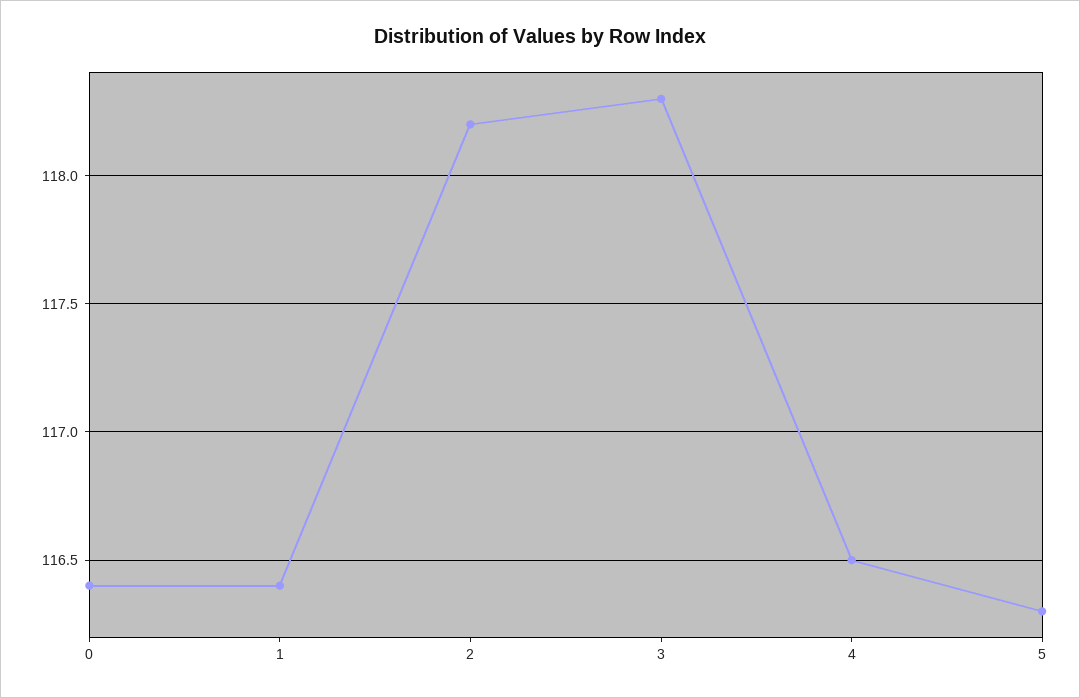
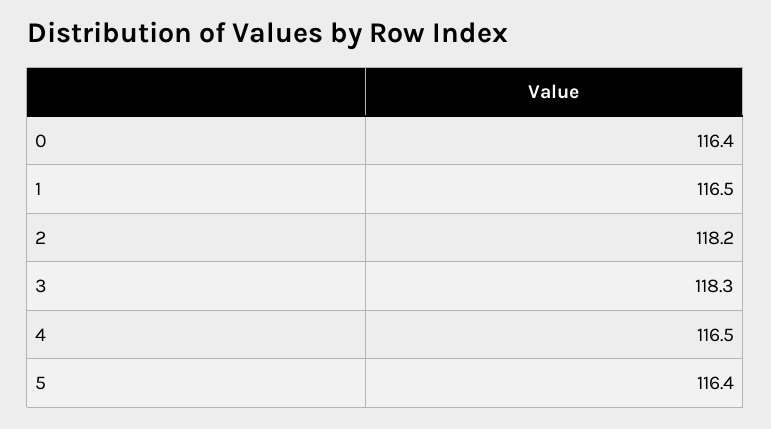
1: 116.4 -> 116.5
5: 116.3 -> 116.4

